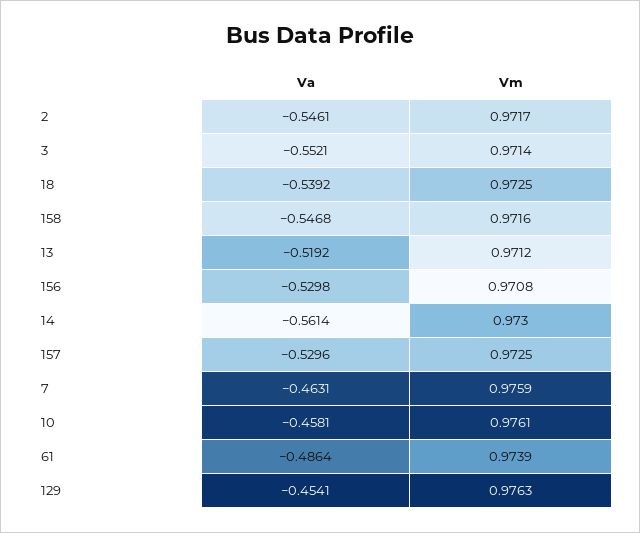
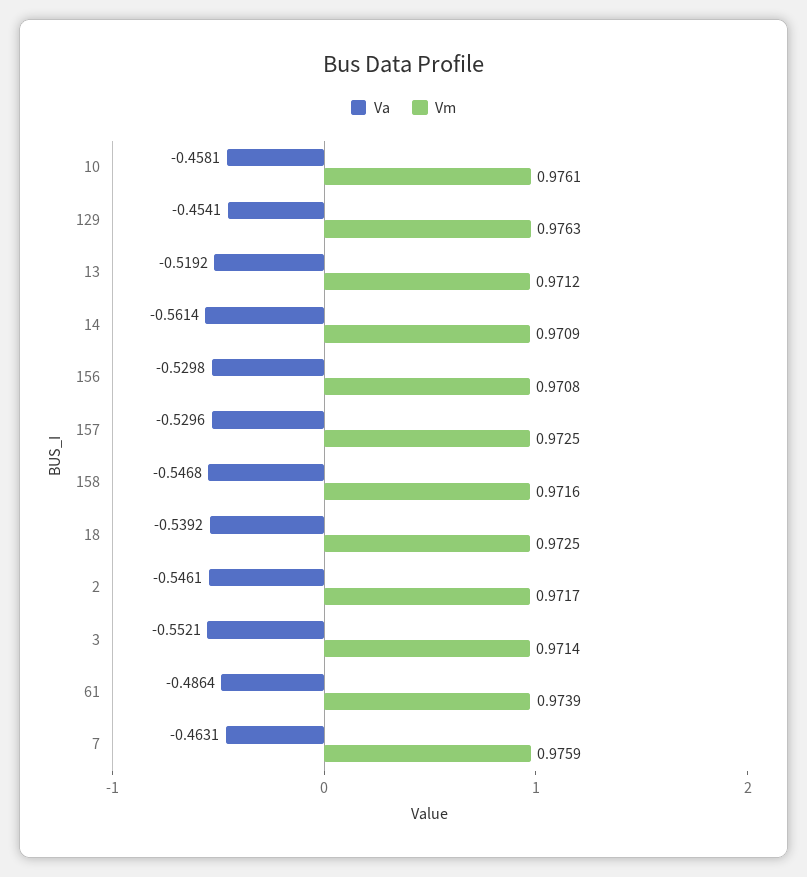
Vm, 14: 0.973 -> 0.9709

